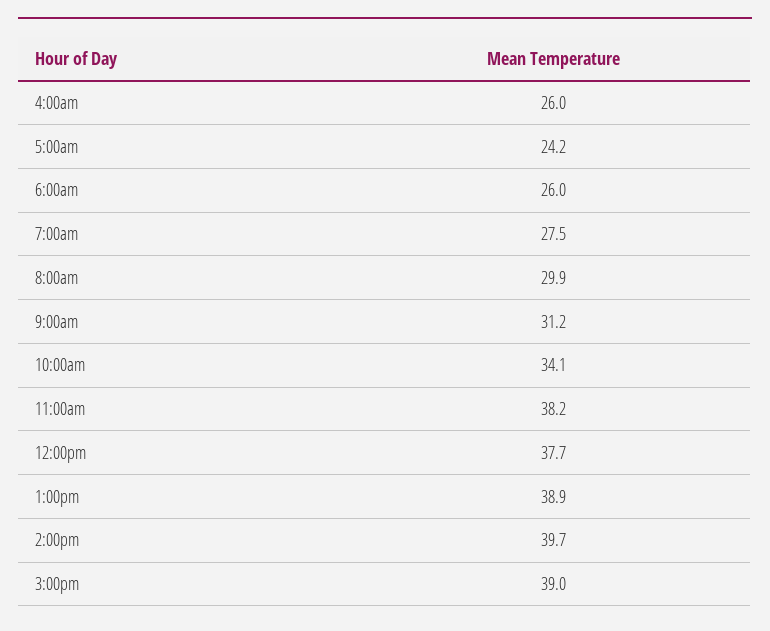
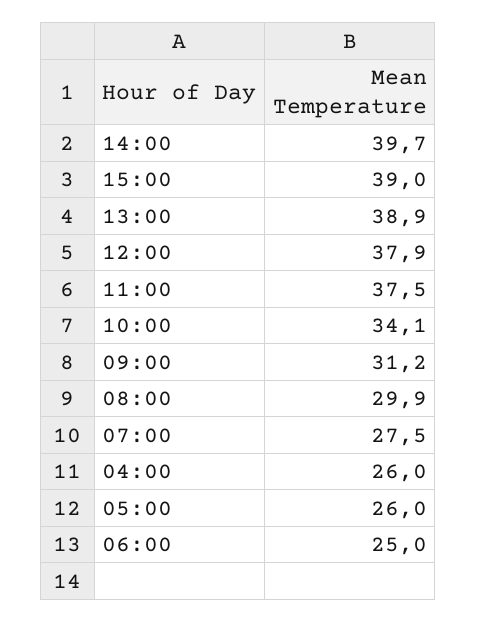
5:00am: 24.2 -> 26
6:00am: 26 -> 25
11:00am: 38.2 -> 37.5
12:00pm: 37.7 -> 37.9

